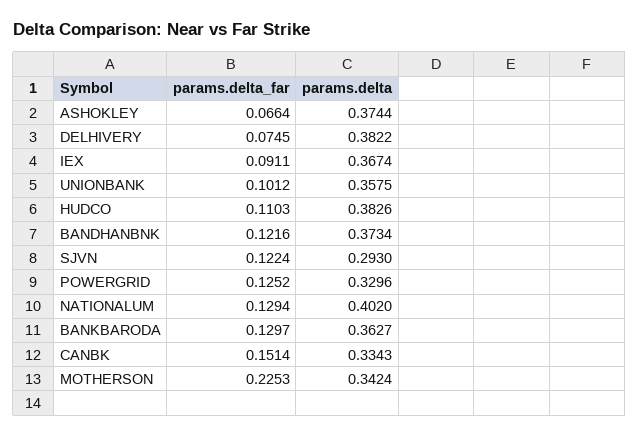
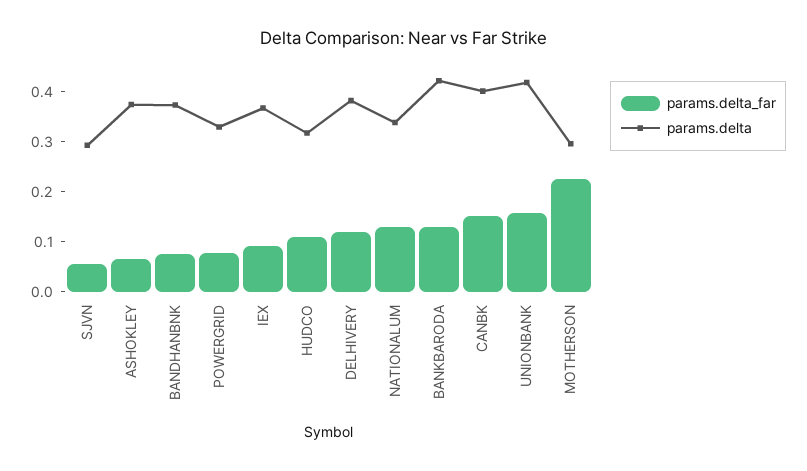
params.delta_far, DELHIVERY: 0.0745 -> 0.12
params.delta_far, UNIONBANK: 0.1012 -> 0.16
params.delta, UNIONBANK: 0.3575 -> 0.42
params.delta, HUDCO: 0.3826 -> 0.32
params.delta_far, BANDHANBNK: 0.1216 -> 0.08
params.delta_far, SJVN: 0.1224 -> 0.06
params.delta_far, POWERGRID: 0.1252 -> 0.08
params.delta, NATIONALUM: 0.402 -> 0.34
params.delta, BANKBARODA: 0.3627 -> 0.42
params.delta, CANBK: 0.3343 -> 0.4
params.delta, MOTHERSON: 0.3424 -> 0.3

